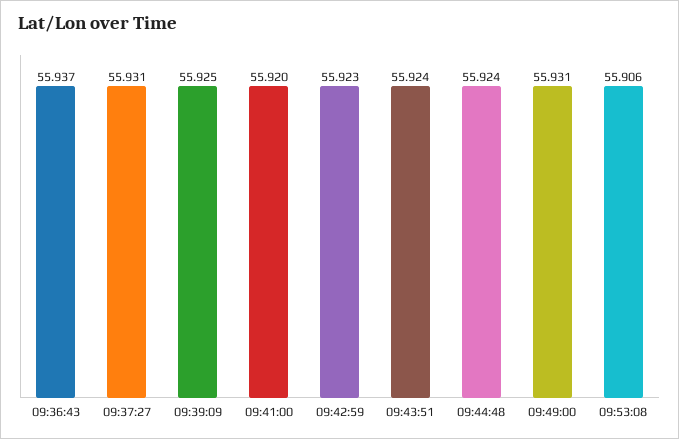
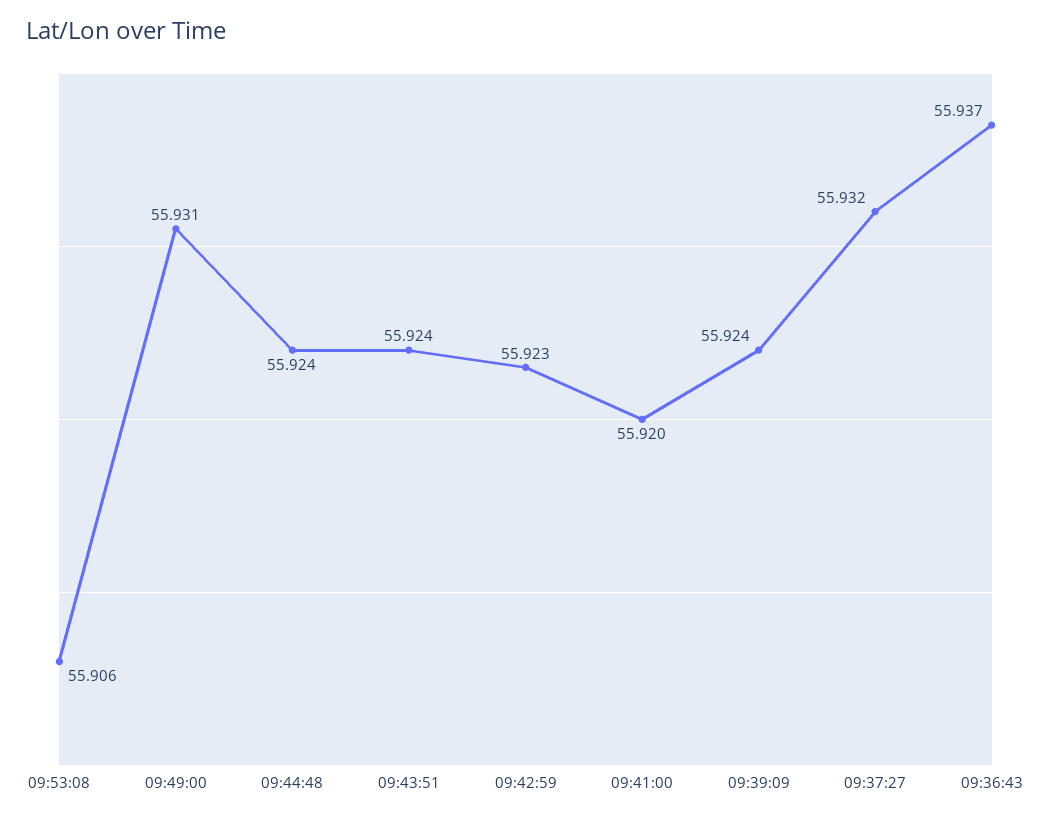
09:37:27: 55.931 -> 55.932
09:39:09: 55.925 -> 55.924

